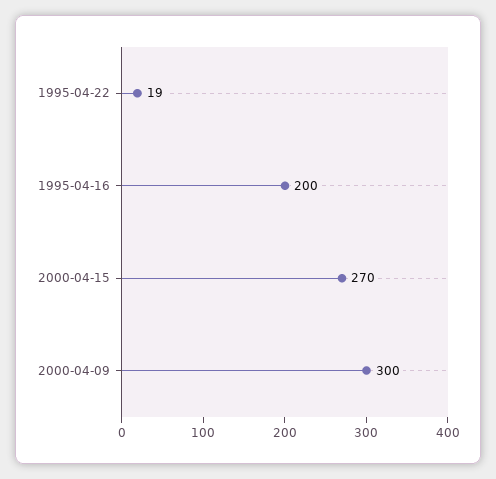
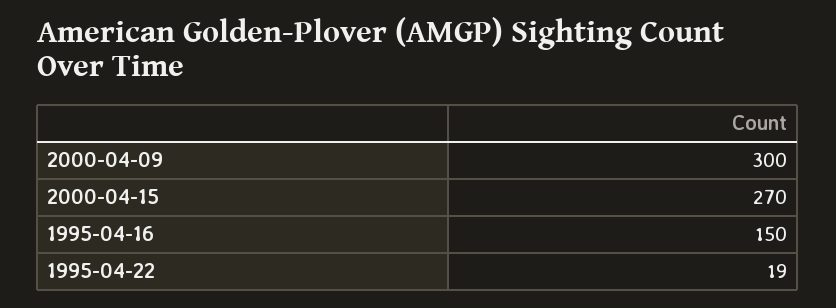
1995-04-16: 200 -> 150

